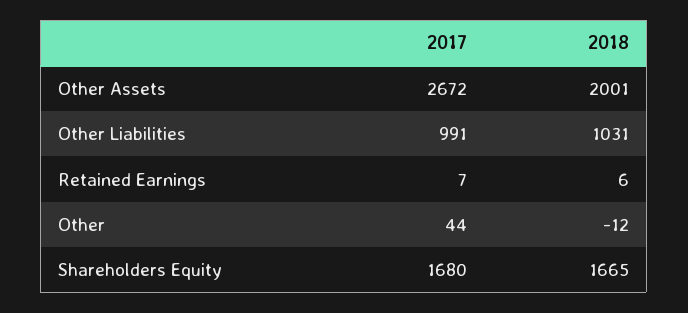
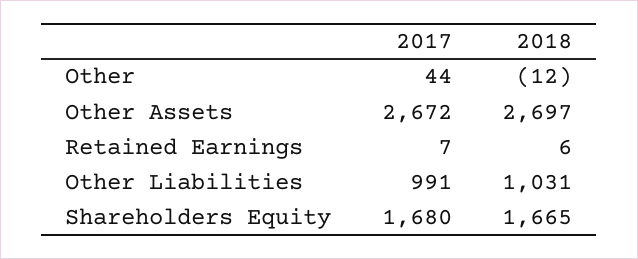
2018, Other Assets: 2001 -> 2697

